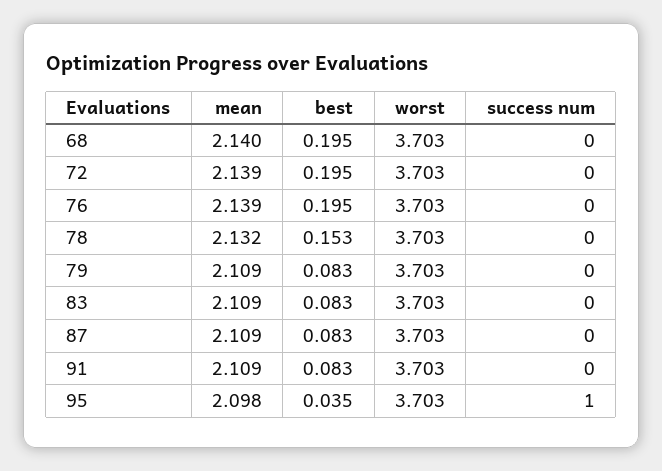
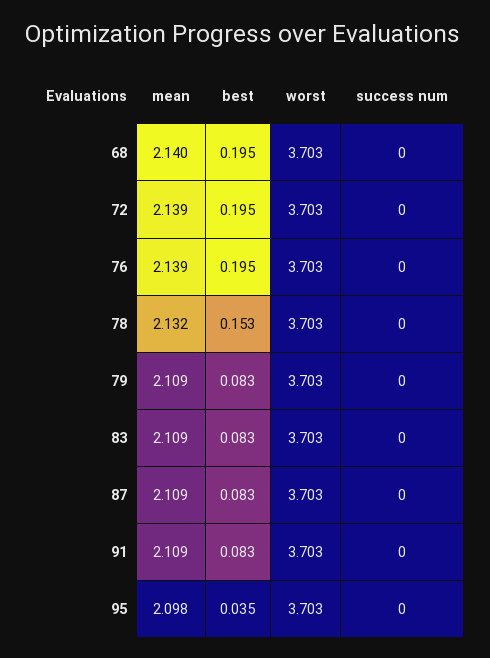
success num, 95: 1 -> 0

